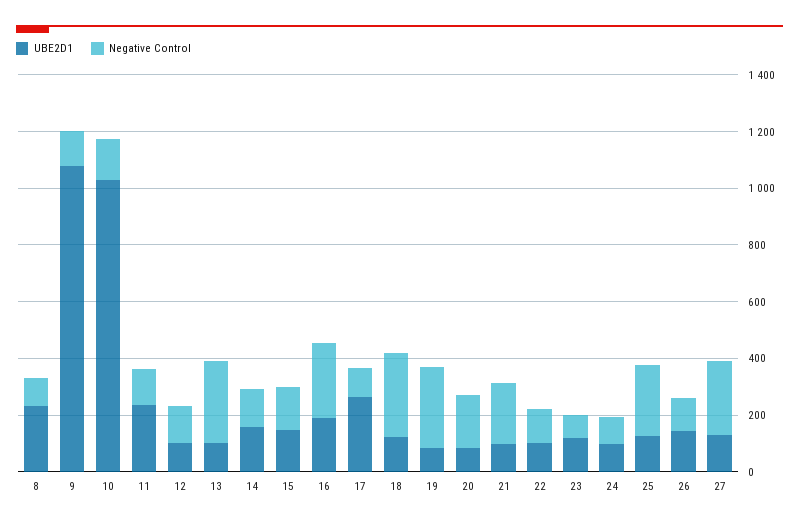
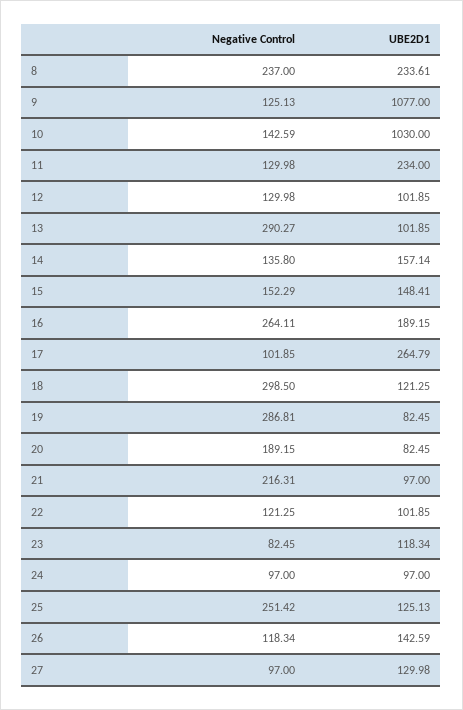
Negative Control, 8: 100 -> 237
Negative Control, 27: 250 -> 97

